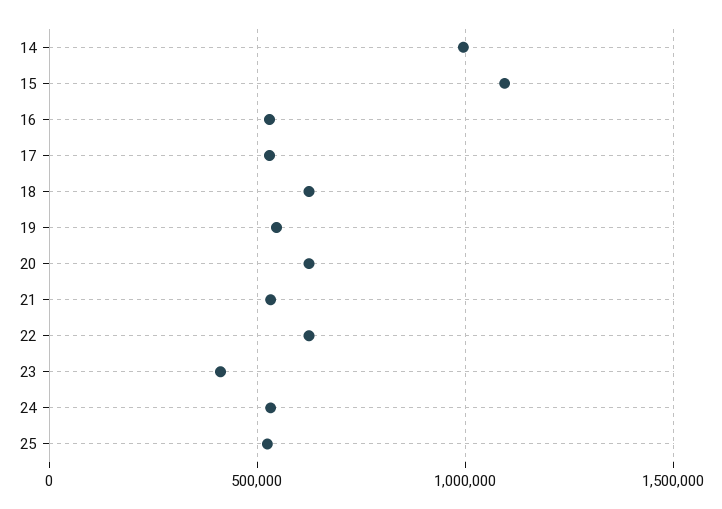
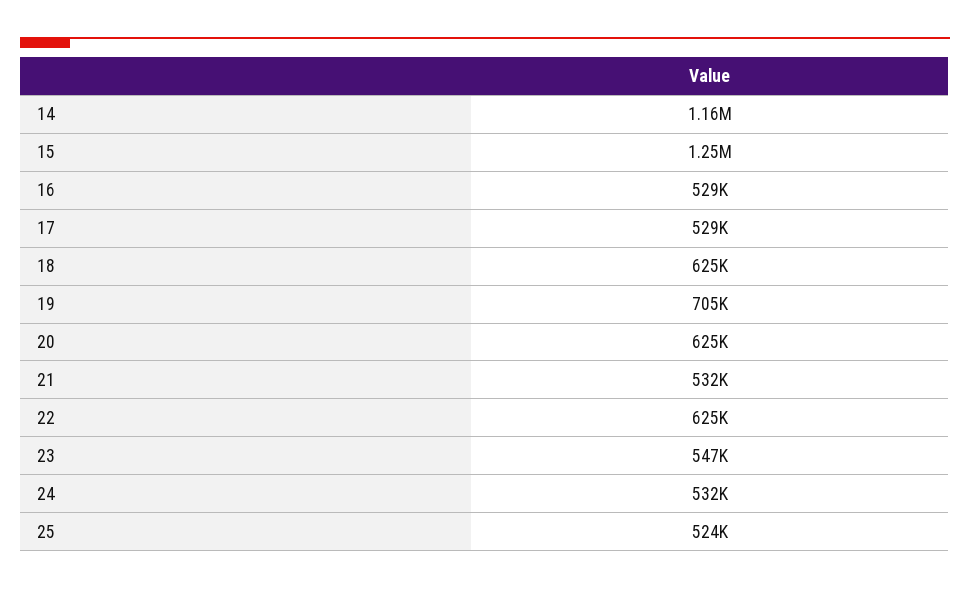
14: 1000000 -> 1160000
15: 1100000 -> 1250000
19: 550000 -> 705000
23: 400000 -> 547000

